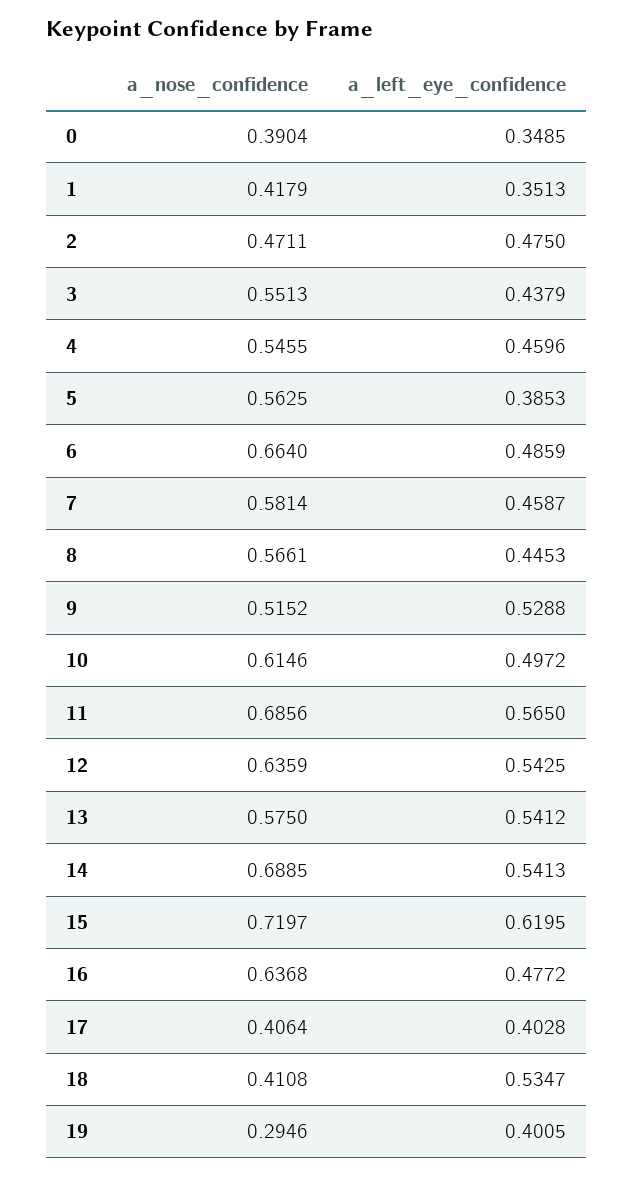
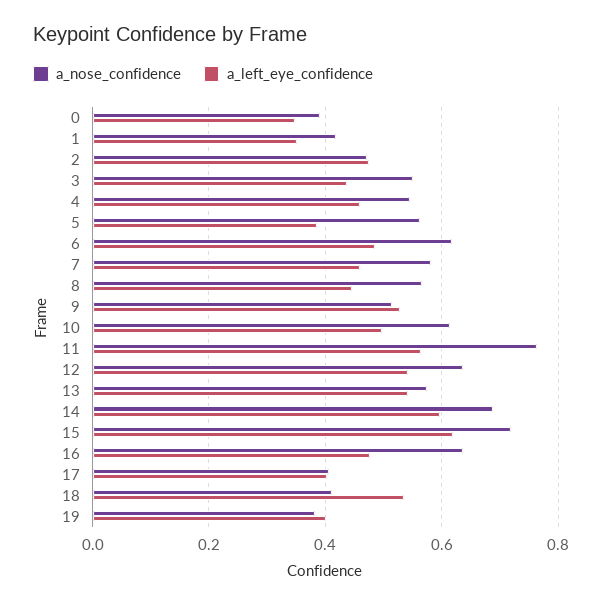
a_nose_confidence, 6: 0.664 -> 0.62
a_nose_confidence, 11: 0.6856 -> 0.76
a_left_eye_confidence, 14: 0.5413 -> 0.6
a_nose_confidence, 19: 0.2946 -> 0.38

